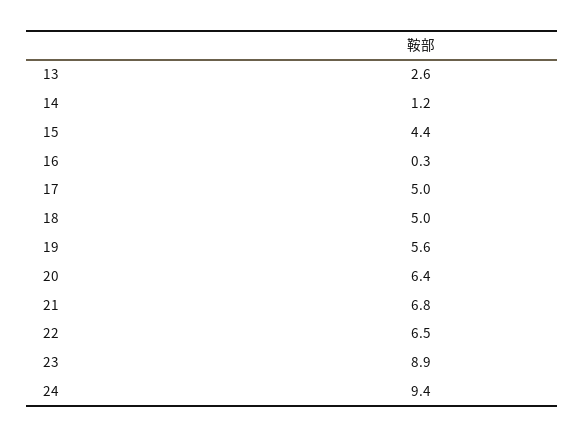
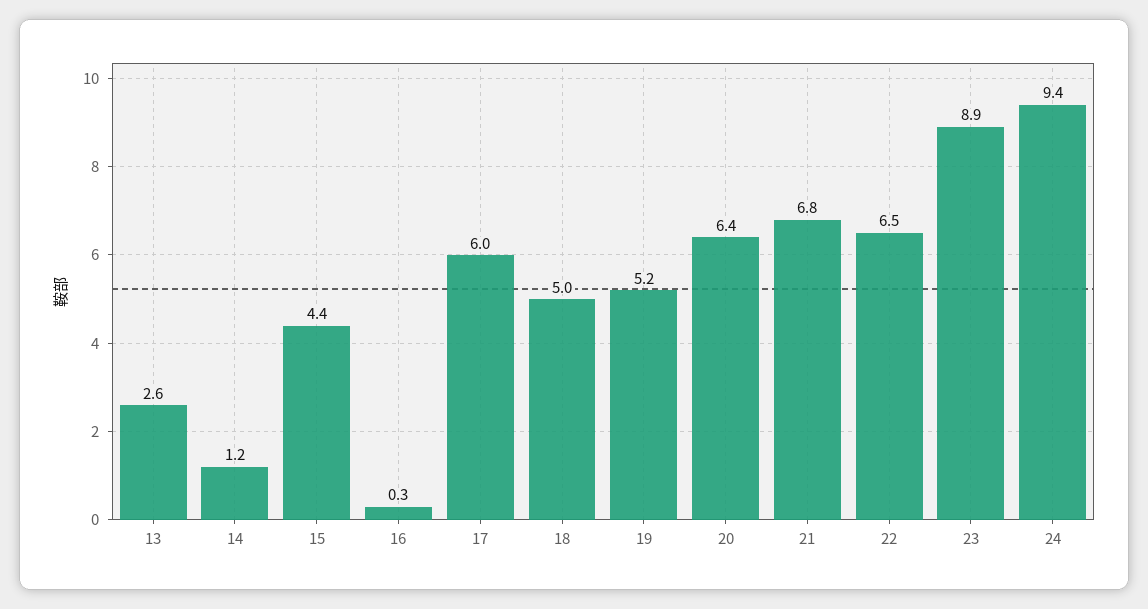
17: 5 -> 6
19: 5.6 -> 5.2

